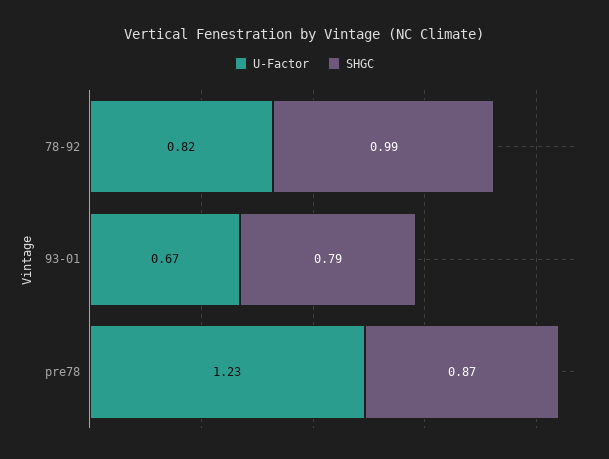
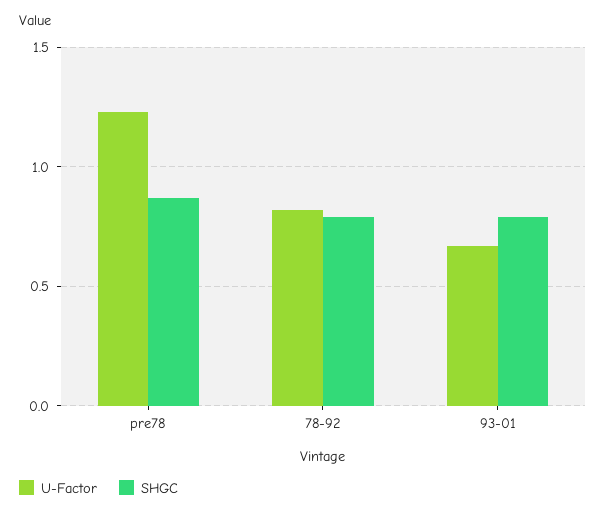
SHGC, 78-92: 0.99 -> 0.8

